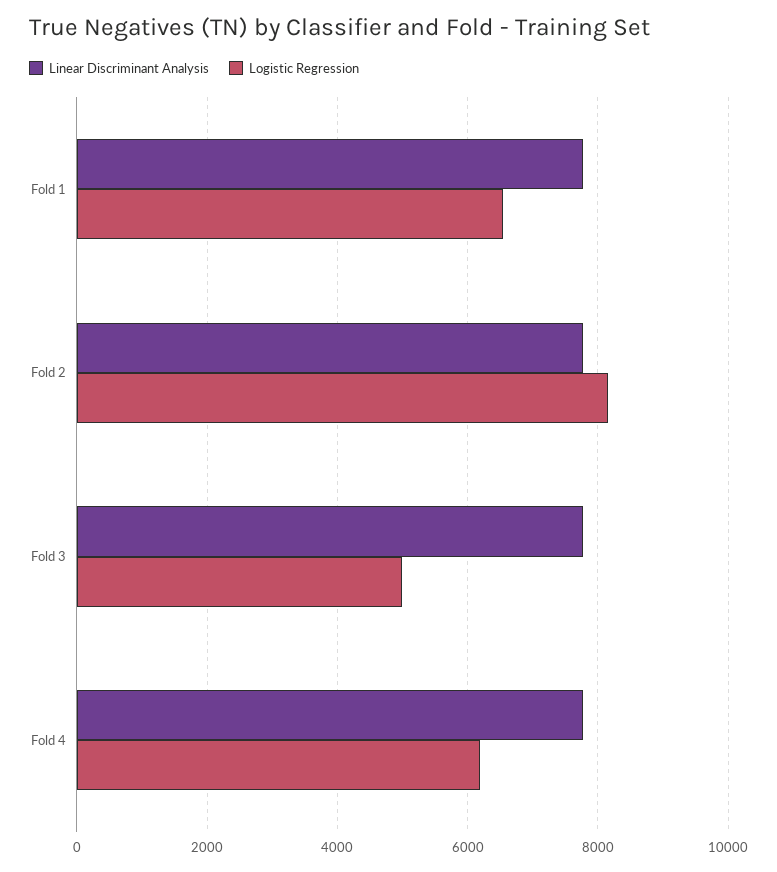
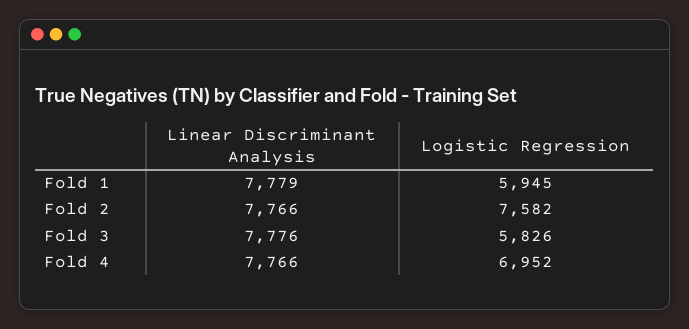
Logistic Regression, Fold 1: 6600 -> 5945
Logistic Regression, Fold 2: 8200 -> 7582
Logistic Regression, Fold 3: 5000 -> 5826
Logistic Regression, Fold 4: 6200 -> 6952

